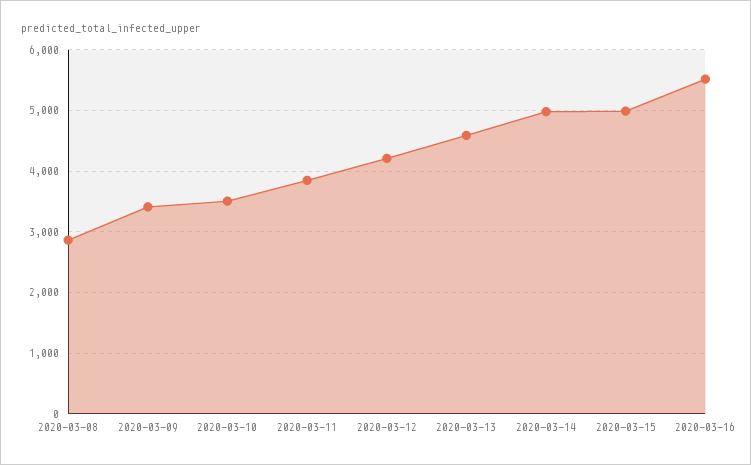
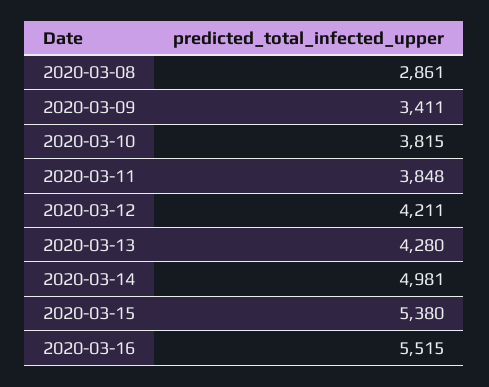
2020-03-10: 3500 -> 3815
2020-03-13: 4600 -> 4280
2020-03-15: 5000 -> 5380

